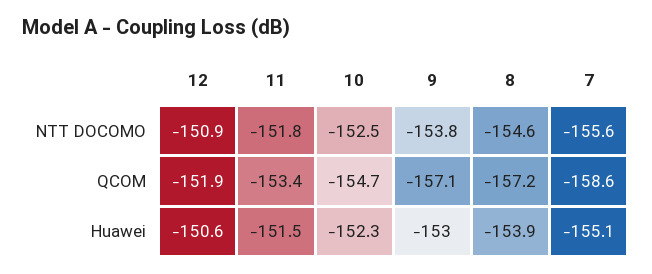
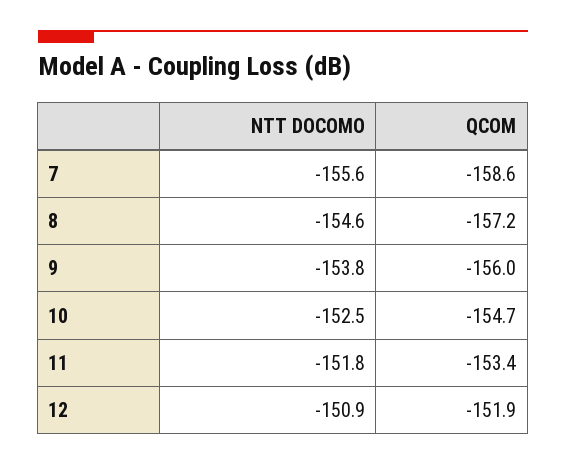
9, QCOM: -157.1 -> -156
12, Huawei: -150.6 -> none
11, Huawei: -151.5 -> none
10, Huawei: -152.3 -> none
9, Huawei: -153 -> none
8, Huawei: -153.9 -> none
7, Huawei: -155.1 -> none

